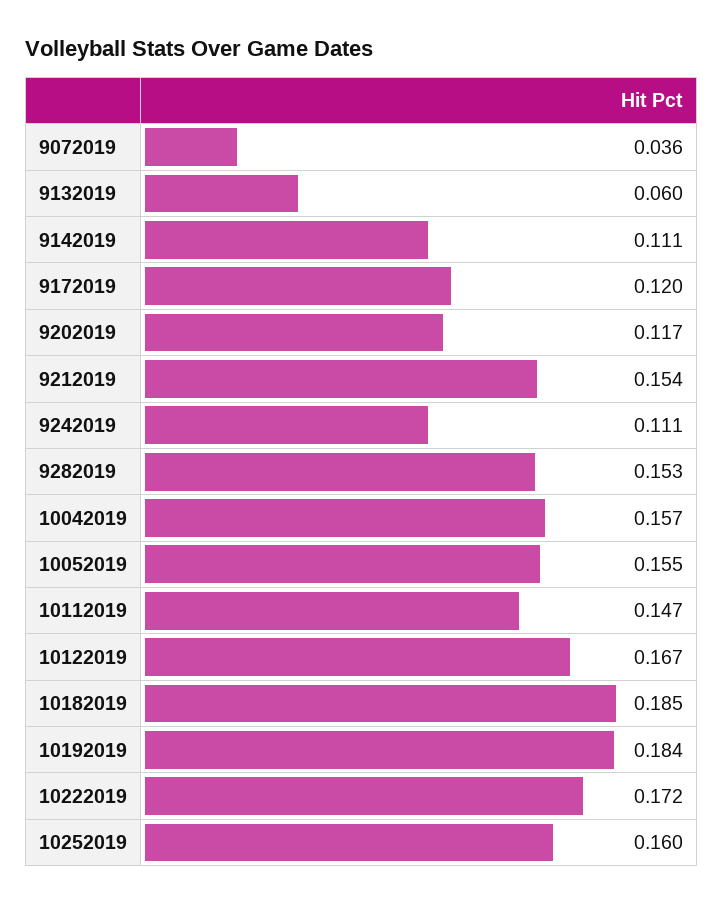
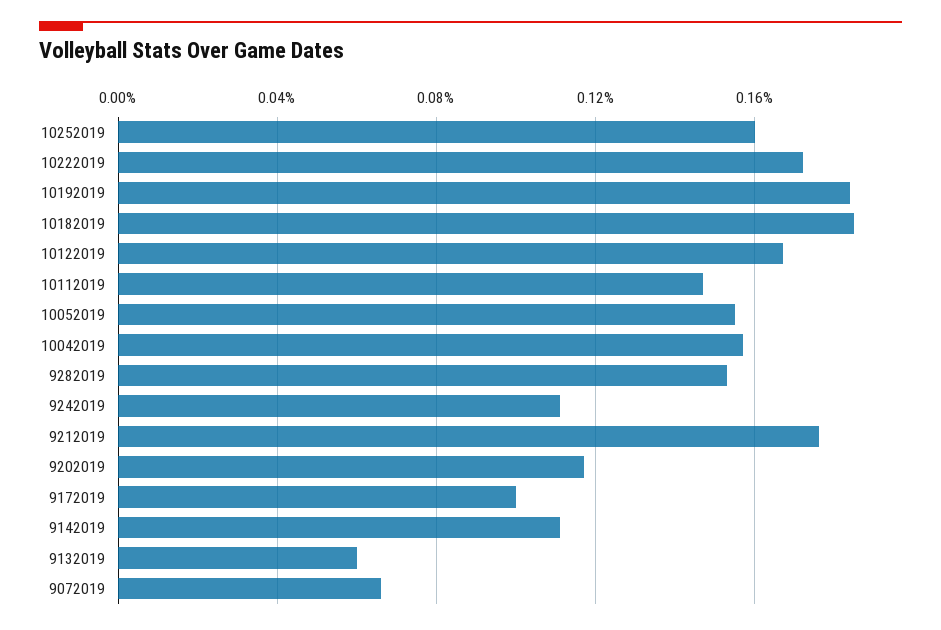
9072019: 0.036 -> 0.065
9172019: 0.12 -> 0.1
9212019: 0.154 -> 0.175

